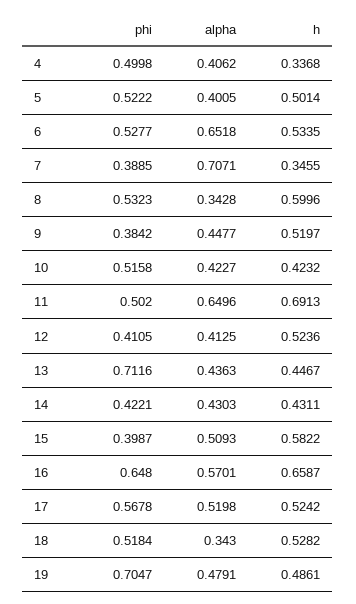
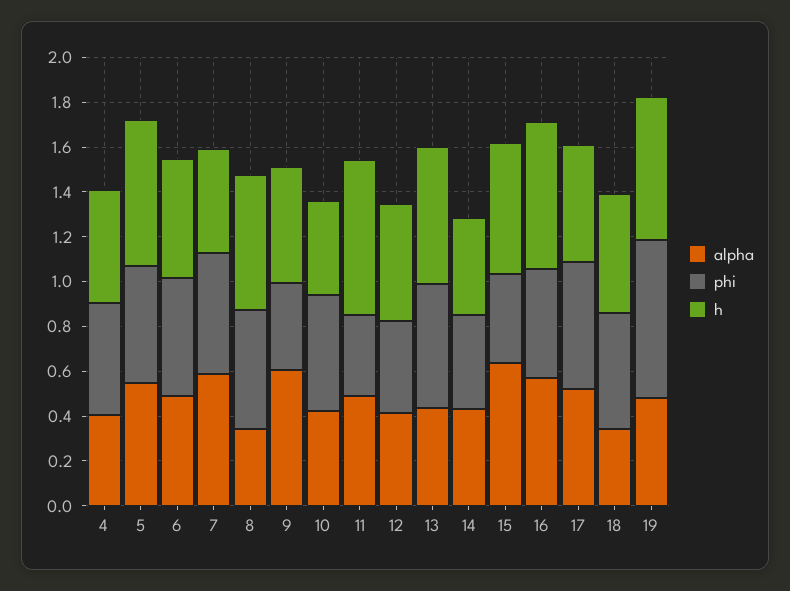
h, 4: 0.3368 -> 0.5
alpha, 5: 0.4005 -> 0.55
h, 5: 0.5014 -> 0.65
alpha, 6: 0.6518 -> 0.5
phi, 7: 0.3885 -> 0.55
alpha, 7: 0.7071 -> 0.6
h, 7: 0.3455 -> 0.45
alpha, 9: 0.4477 -> 0.6
phi, 11: 0.502 -> 0.35
alpha, 11: 0.6496 -> 0.5
phi, 13: 0.7116 -> 0.55
h, 13: 0.4467 -> 0.6
alpha, 15: 0.5093 -> 0.65
phi, 16: 0.648 -> 0.5
h, 19: 0.4861 -> 0.65

